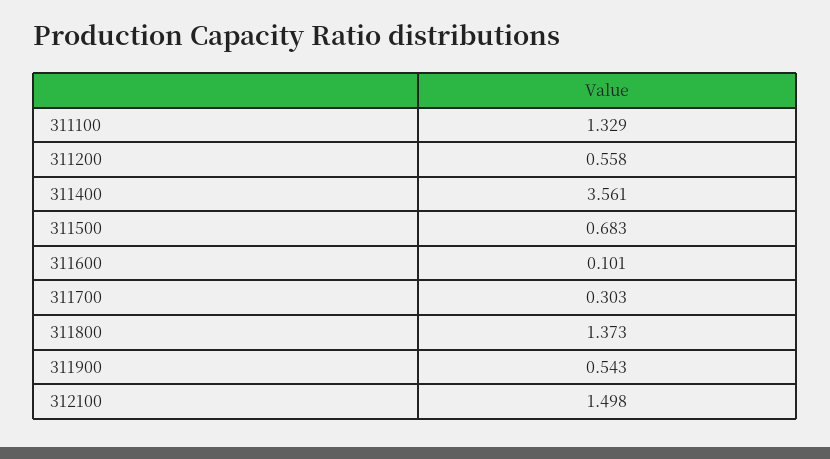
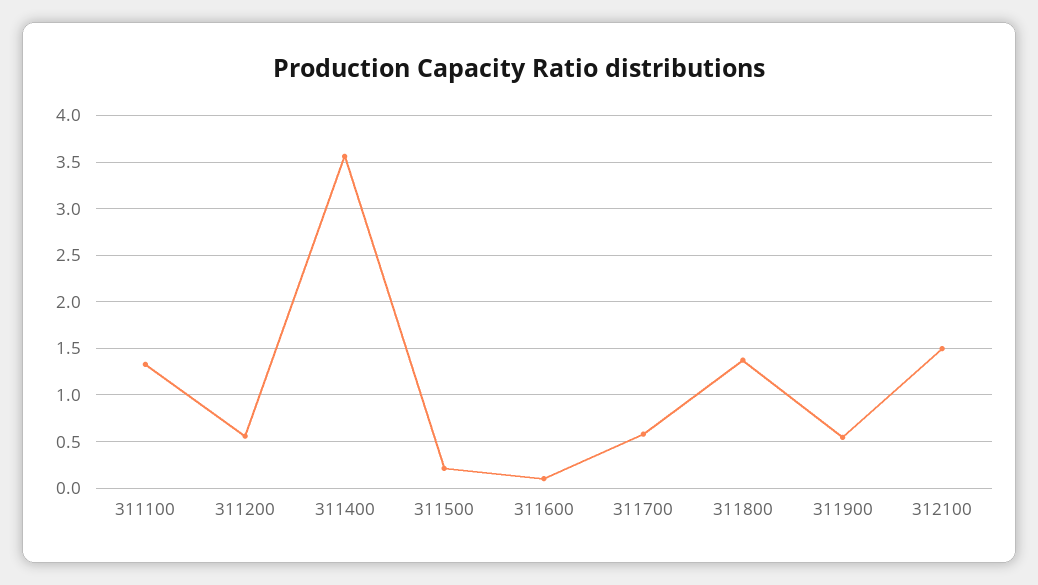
311500: 0.683 -> 0.2
311700: 0.303 -> 0.6

